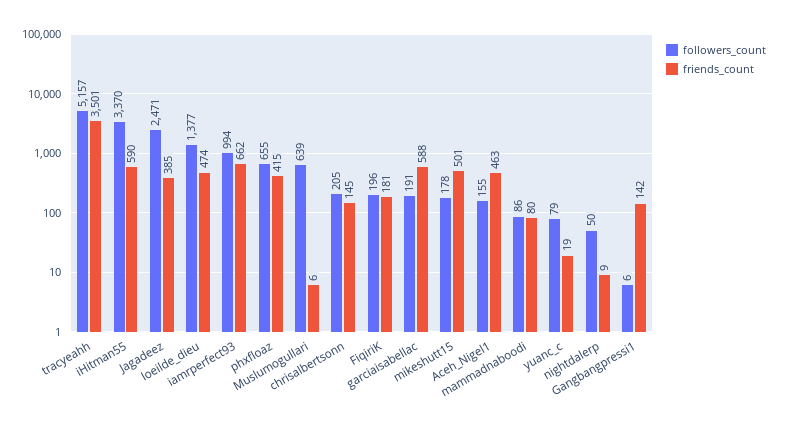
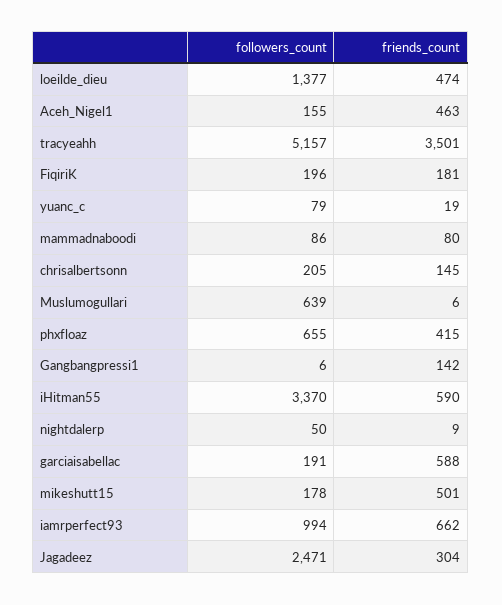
friends_count, Jagadeez: 385 -> 304

